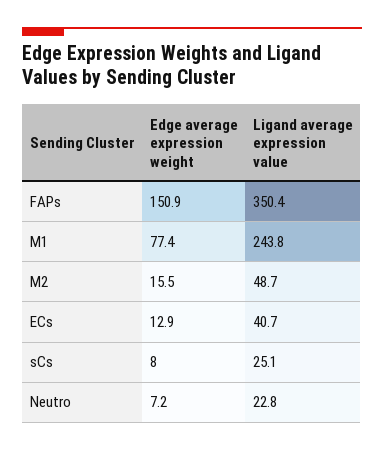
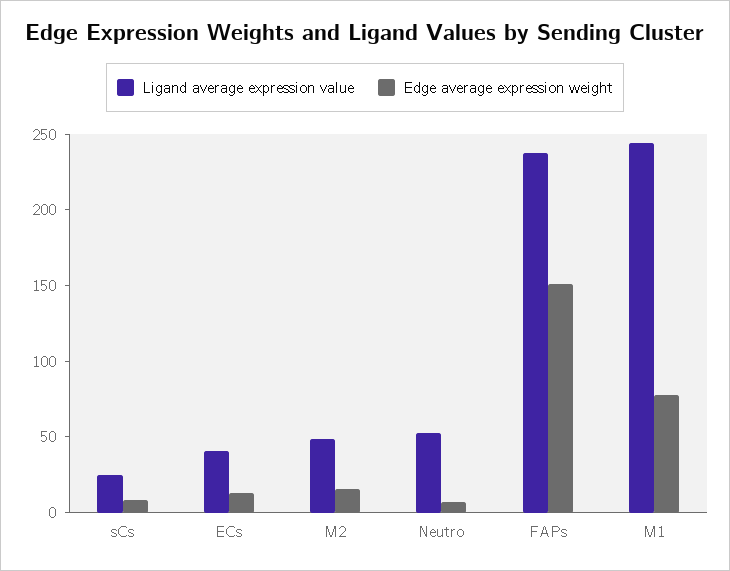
Ligand average expression value, FAPs: 350.4 -> 240
Ligand average expression value, Neutro: 22.8 -> 50

